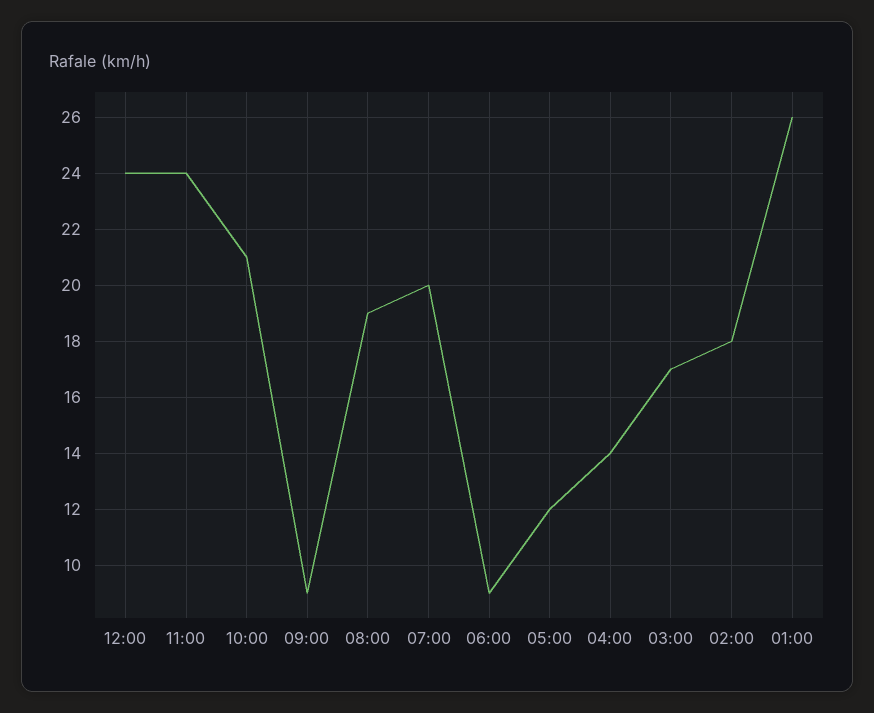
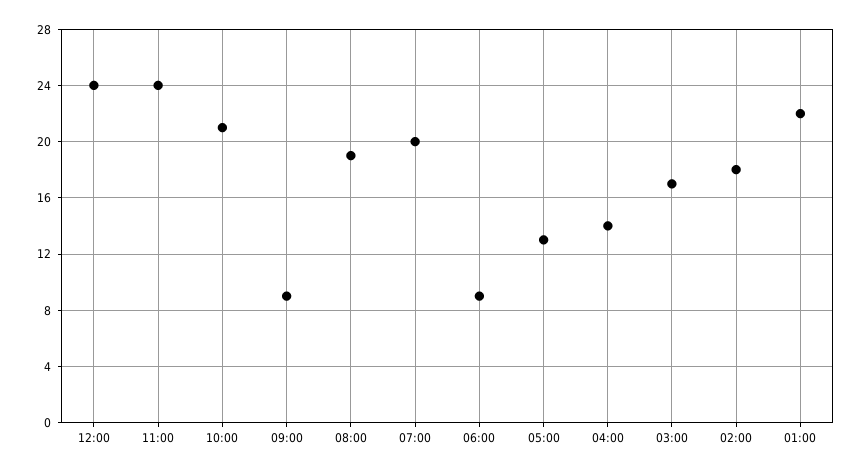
05:00: 12 -> 13
01:00: 26 -> 22

